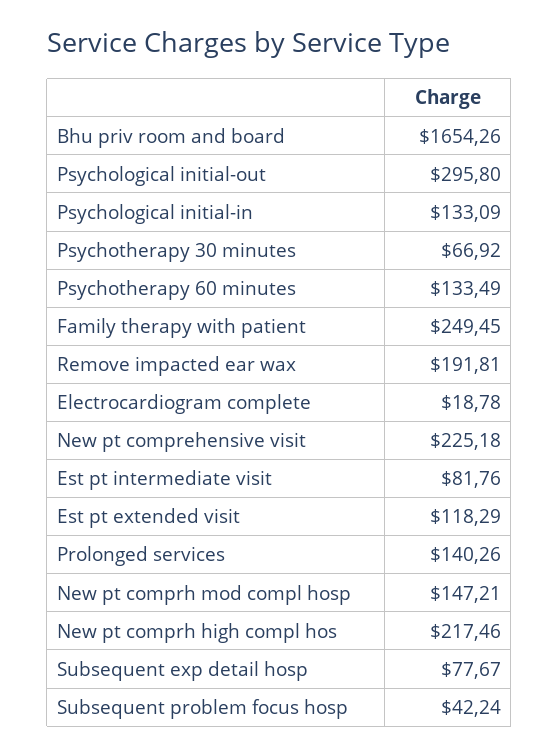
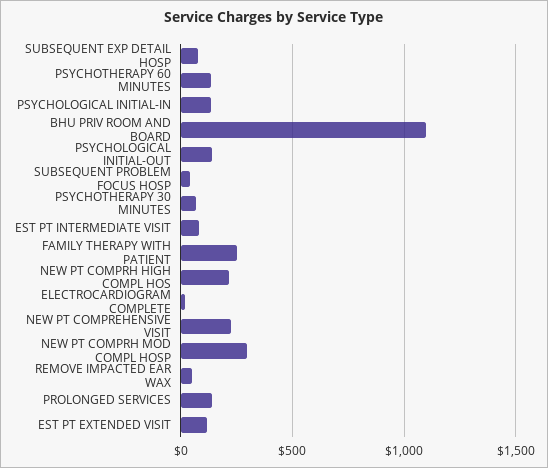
Bhu priv room and board: 1654.26 -> 1100
Psychological initial-out: 295.8 -> 150
Remove impacted ear wax: 191.81 -> 50
New pt comprh mod compl hosp: 147.21 -> 300

